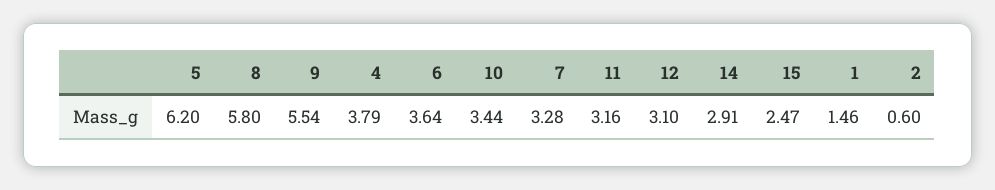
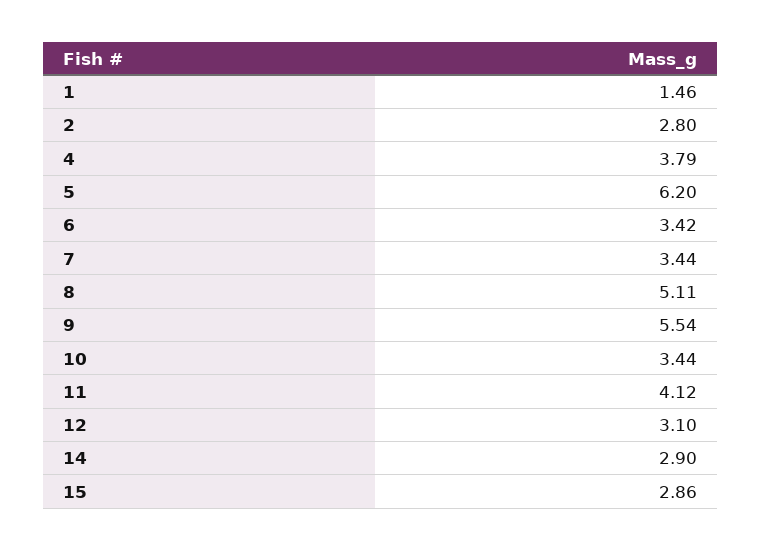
8: 5.8 -> 5.11
6: 3.64 -> 3.42
7: 3.28 -> 3.44
11: 3.16 -> 4.12
14: 2.91 -> 2.9
15: 2.47 -> 2.86
2: 0.6 -> 2.8

